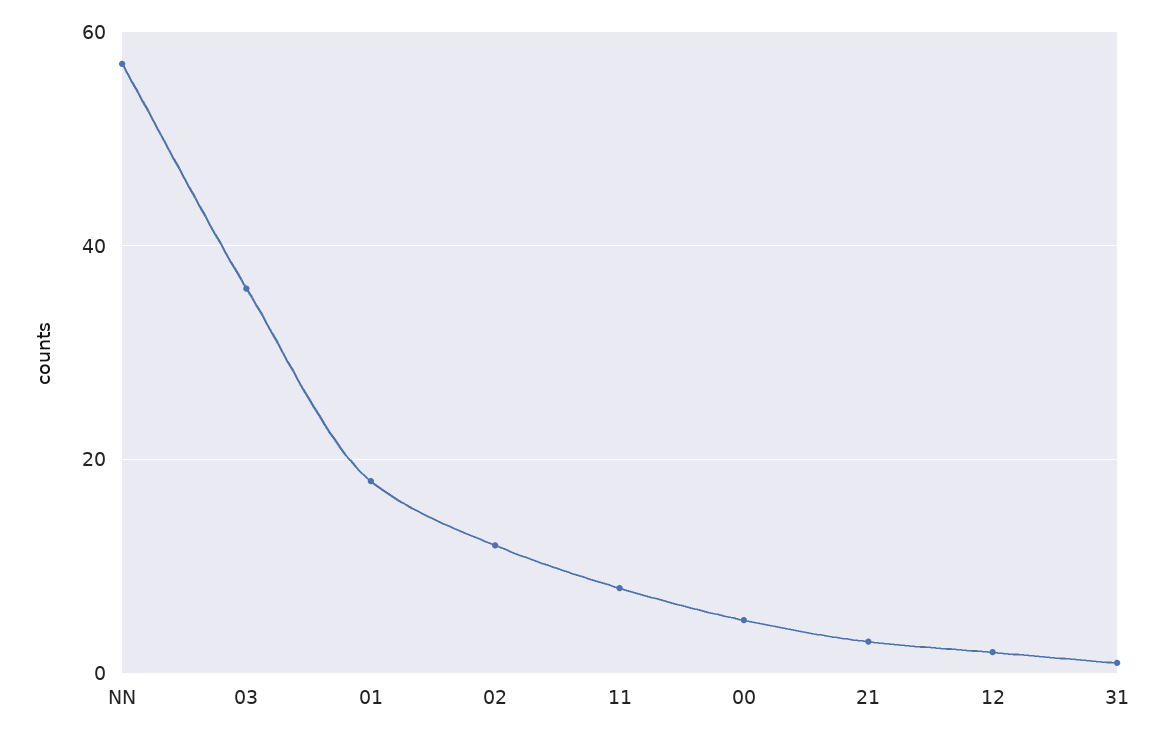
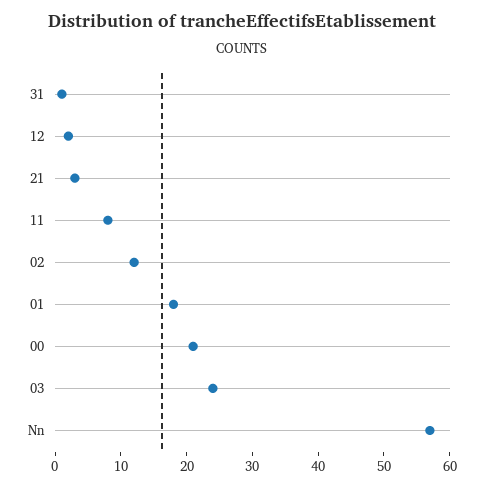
03: 35 -> 25
00: 5 -> 20

